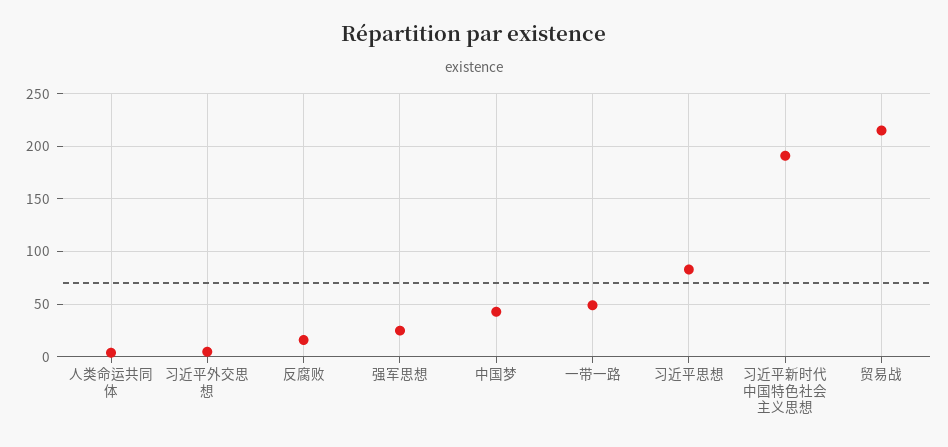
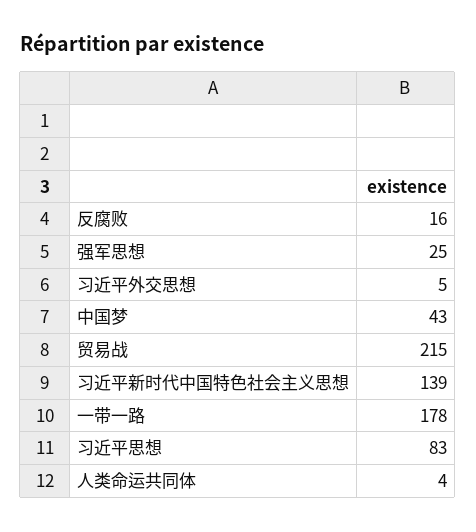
一带一路: 50 -> 178
习近平新时代中国特色社会主义思想: 190 -> 139

